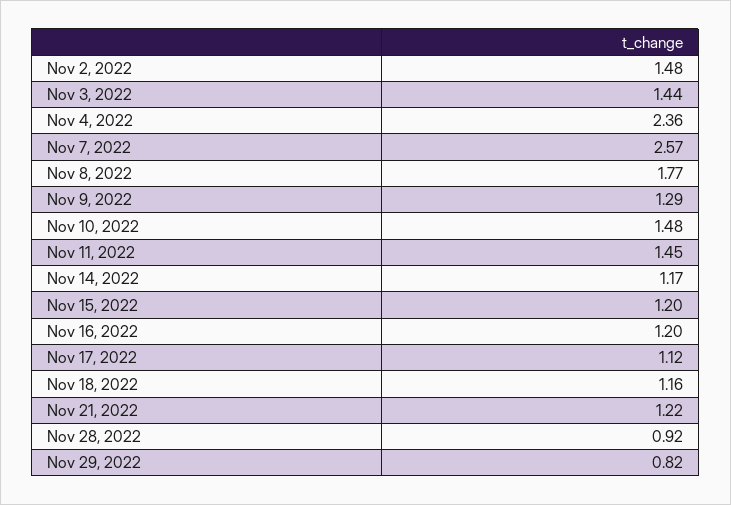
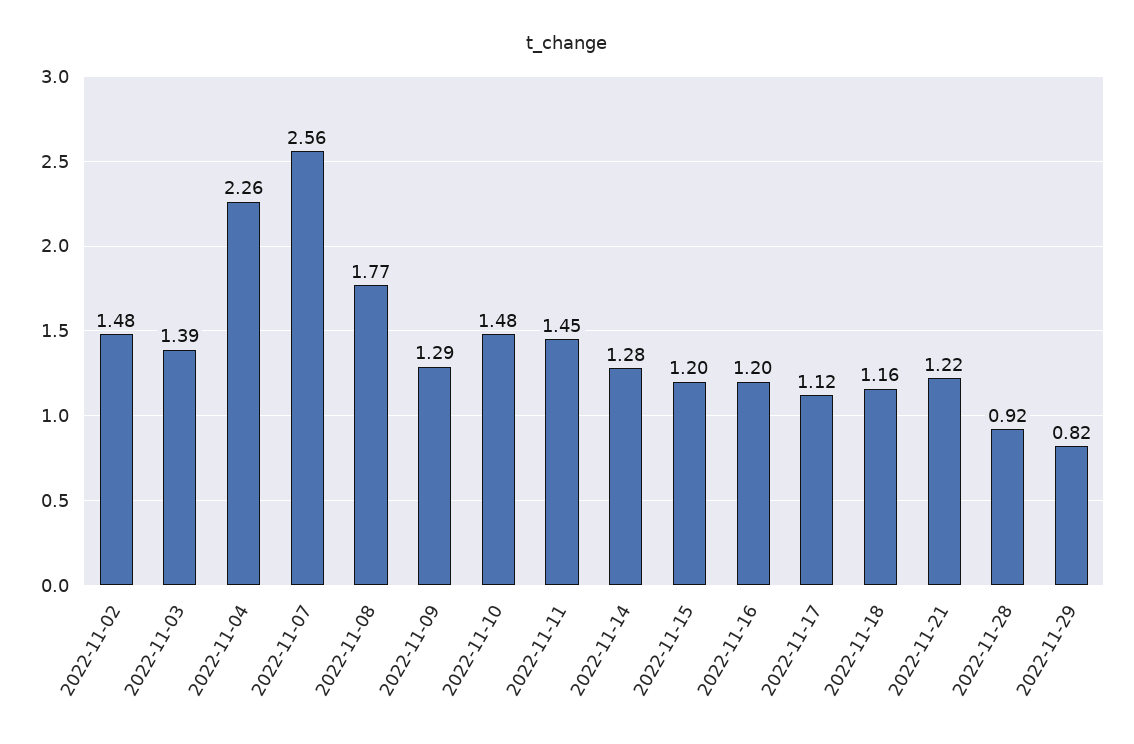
Nov 3, 2022: 1.44 -> 1.39
Nov 4, 2022: 2.36 -> 2.26
Nov 7, 2022: 2.57 -> 2.56
Nov 14, 2022: 1.17 -> 1.28

